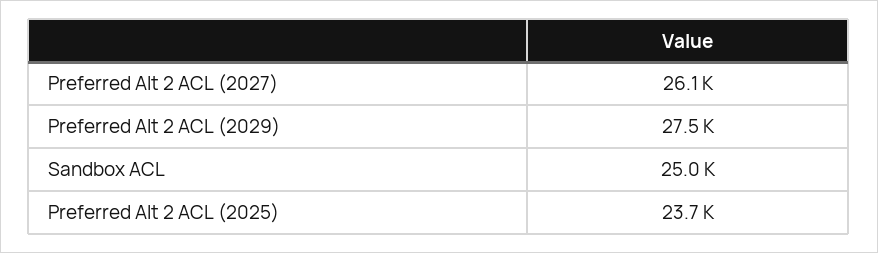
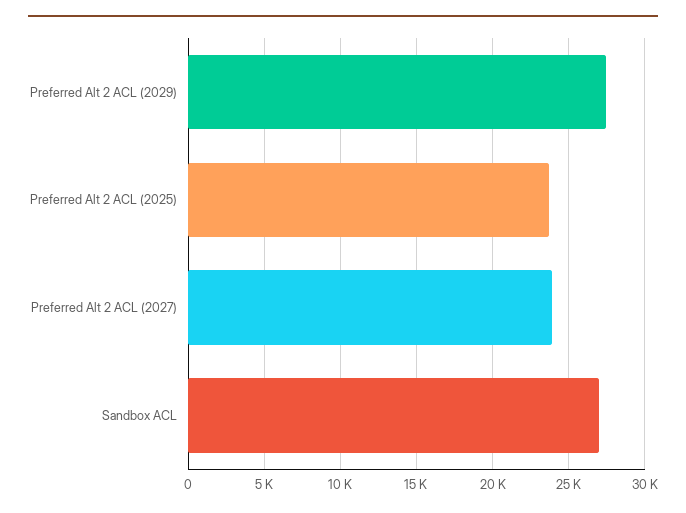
Preferred Alt 2 ACL (2027): 26100 -> 24000
Sandbox ACL: 25000 -> 27000

